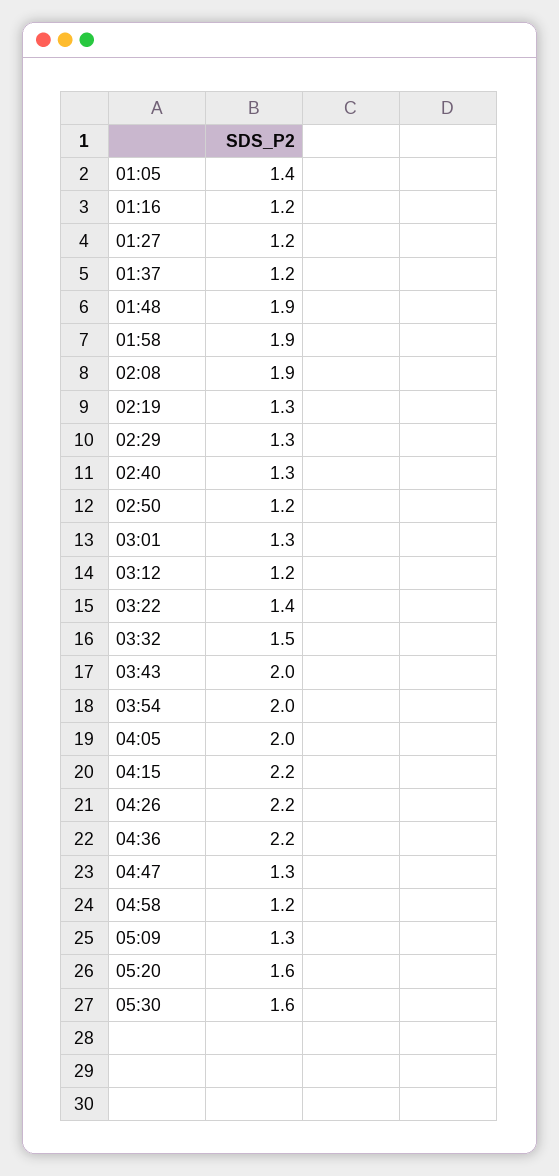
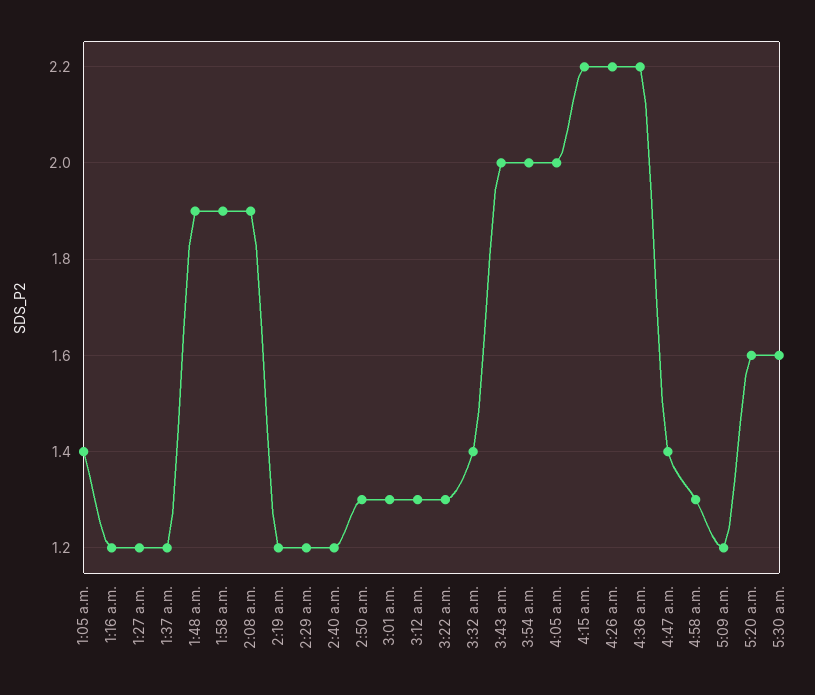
02:19: 1.3 -> 1.2
02:29: 1.3 -> 1.2
02:40: 1.3 -> 1.2
02:50: 1.2 -> 1.3
03:12: 1.2 -> 1.3
03:22: 1.4 -> 1.3
03:32: 1.5 -> 1.4
04:47: 1.3 -> 1.4
04:58: 1.2 -> 1.3
05:09: 1.3 -> 1.2

